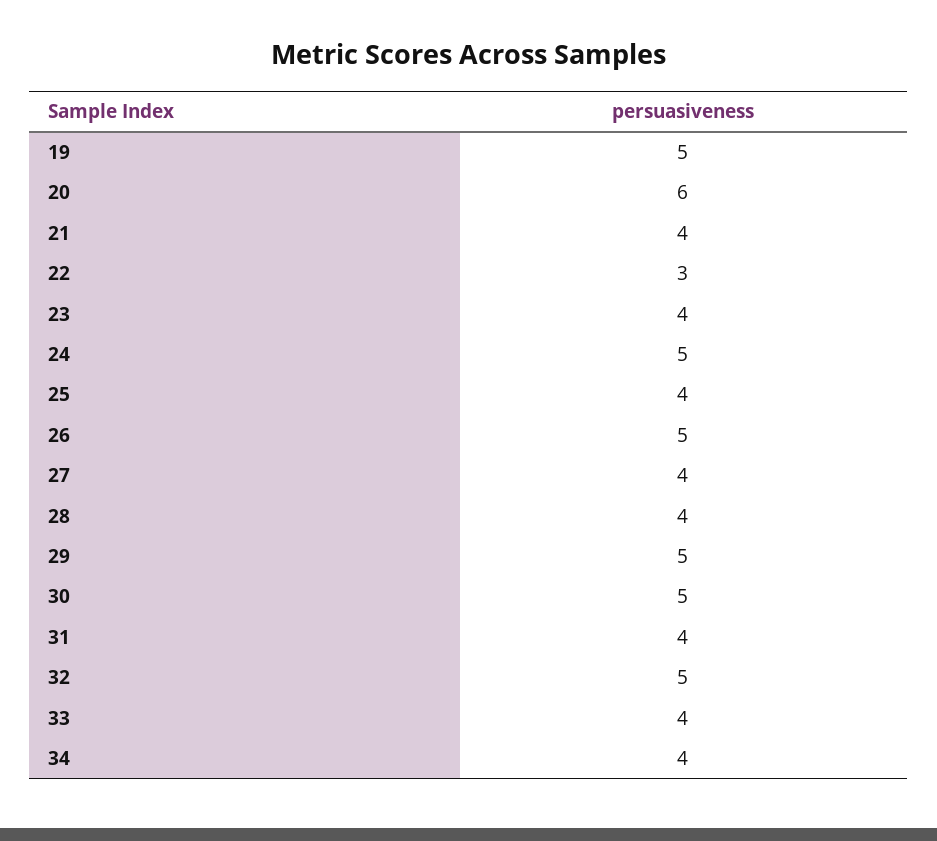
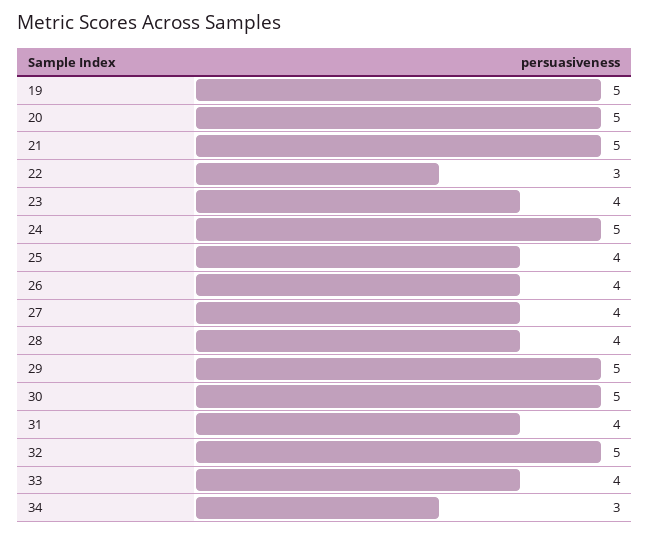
20: 6 -> 5
21: 4 -> 5
26: 5 -> 4
34: 4 -> 3

